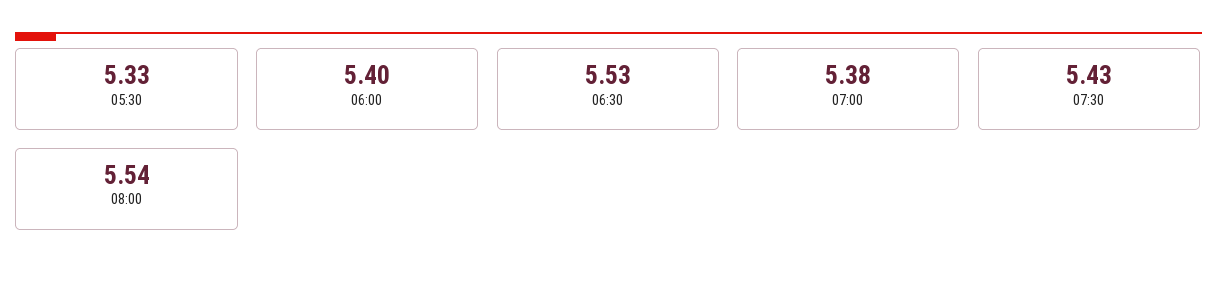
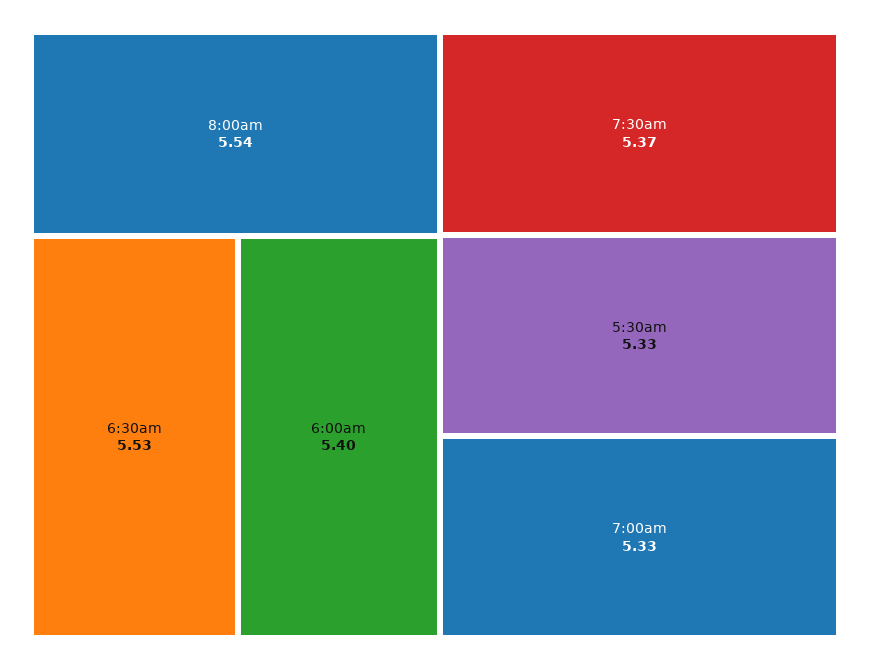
07:00: 5.38 -> 5.33
07:30: 5.43 -> 5.37

